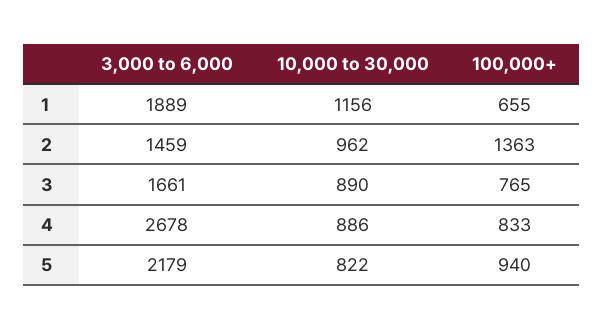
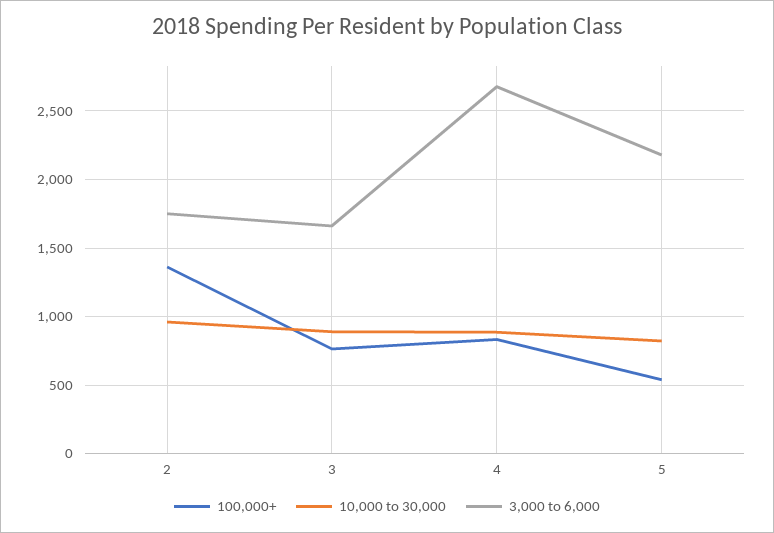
3,000 to 6,000, 1: 1889 -> none
10,000 to 30,000, 1: 1156 -> none
100,000+, 1: 655 -> none
3,000 to 6,000, 2: 1459 -> 1750
100,000+, 5: 940 -> 550

